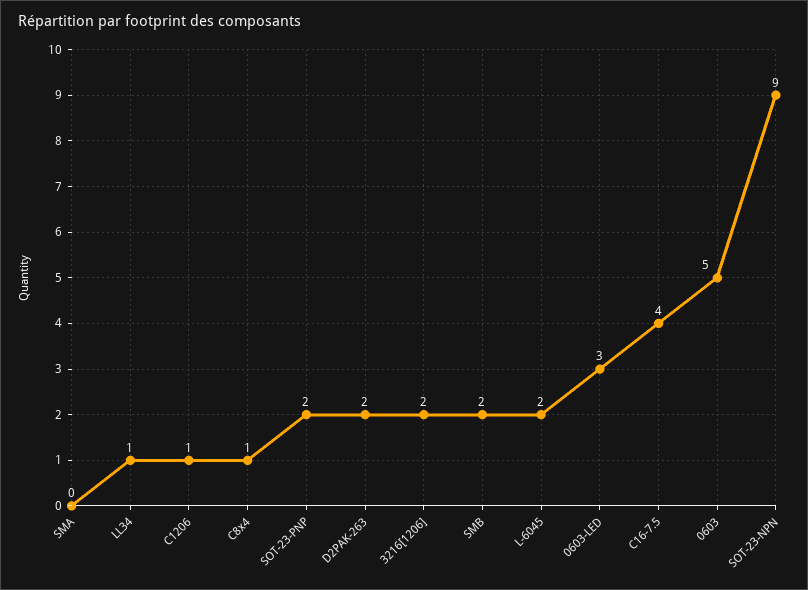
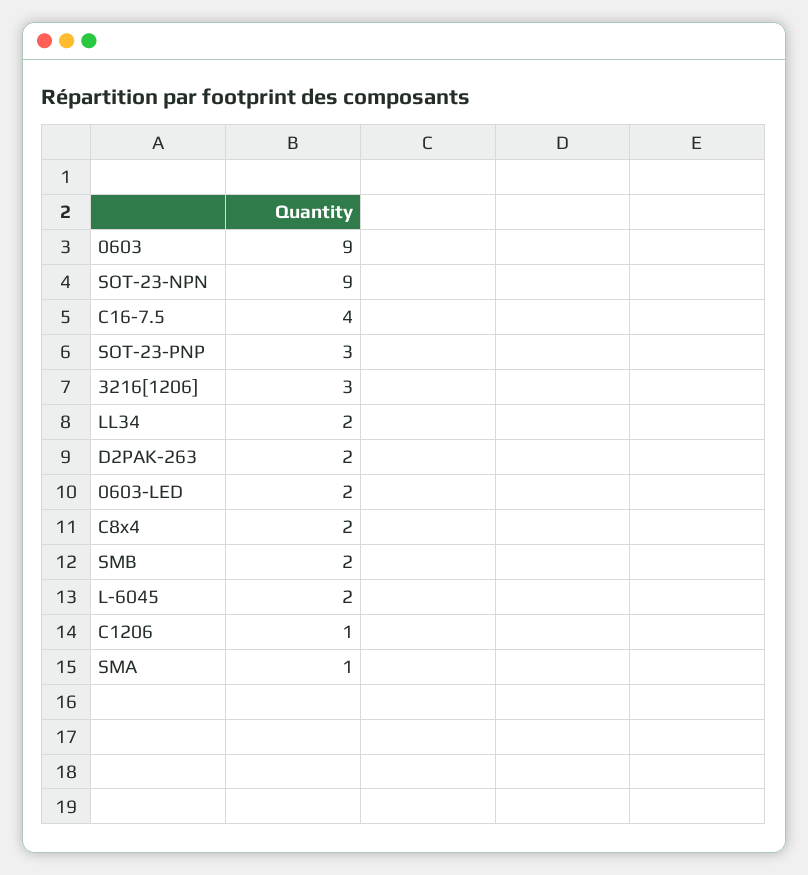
SMA: 0 -> 1
LL34: 1 -> 2
C8x4: 1 -> 2
SOT-23-PNP: 2 -> 3
3216[1206]: 2 -> 3
0603-LED: 3 -> 2
0603: 5 -> 9

